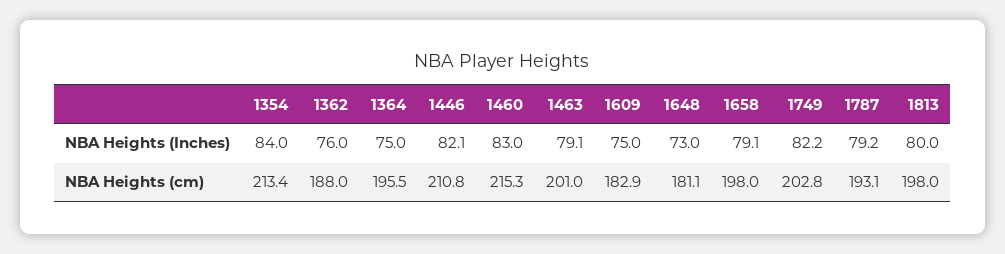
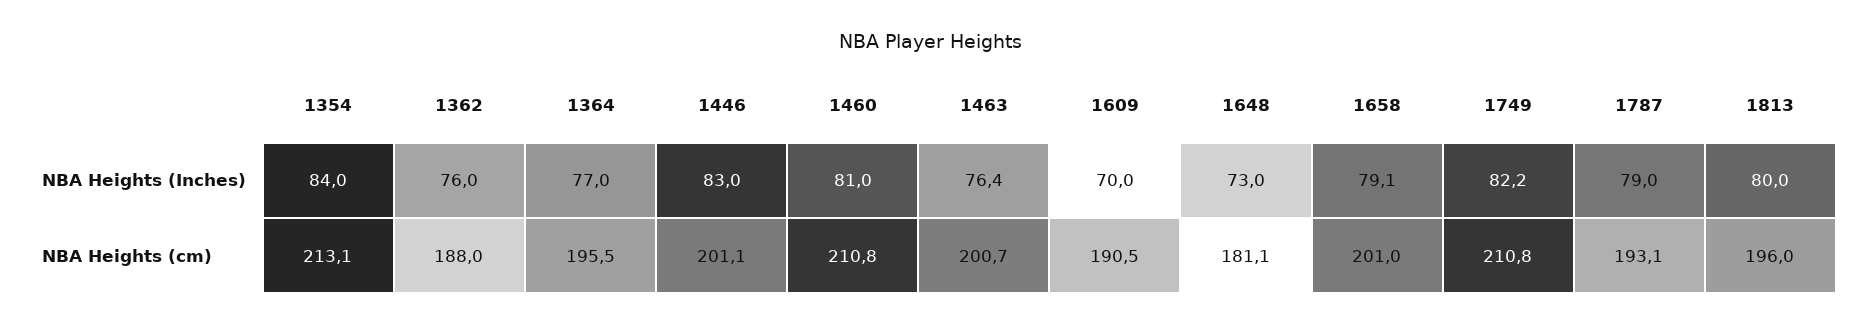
1364, NBA Heights (Inches): 75 -> 77
1446, NBA Heights (Inches): 82.1 -> 83
1460, NBA Heights (Inches): 83 -> 81
1463, NBA Heights (Inches): 79.1 -> 76.4
1609, NBA Heights (Inches): 75 -> 70
1787, NBA Heights (Inches): 79.2 -> 79
1354, NBA Heights (cm): 213.4 -> 213.1
1446, NBA Heights (cm): 210.8 -> 201.1
1460, NBA Heights (cm): 215.3 -> 210.8
1463, NBA Heights (cm): 201 -> 200.7
1609, NBA Heights (cm): 182.9 -> 190.5
1658, NBA Heights (cm): 198 -> 201
1749, NBA Heights (cm): 202.8 -> 210.8
1813, NBA Heights (cm): 198 -> 196

